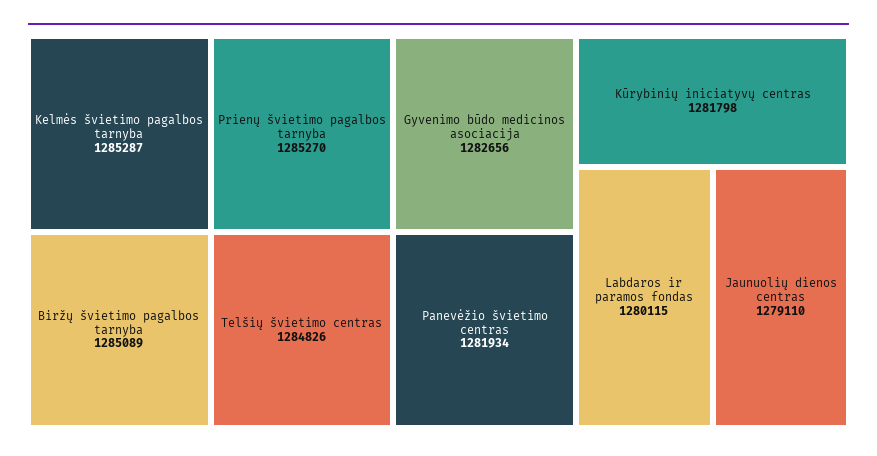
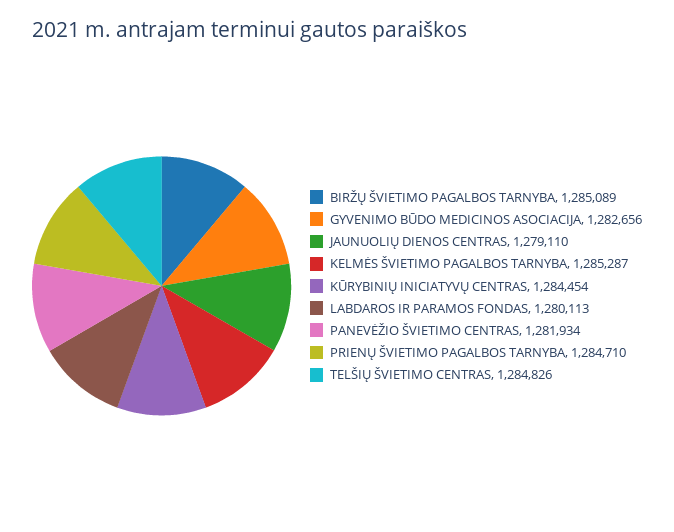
Prienų švietimo pagalbos tarnyba: 1285270 -> 1284710
Kūrybinių iniciatyvų centras: 1281798 -> 1284454
Labdaros ir paramos fondas: 1280115 -> 1280113

